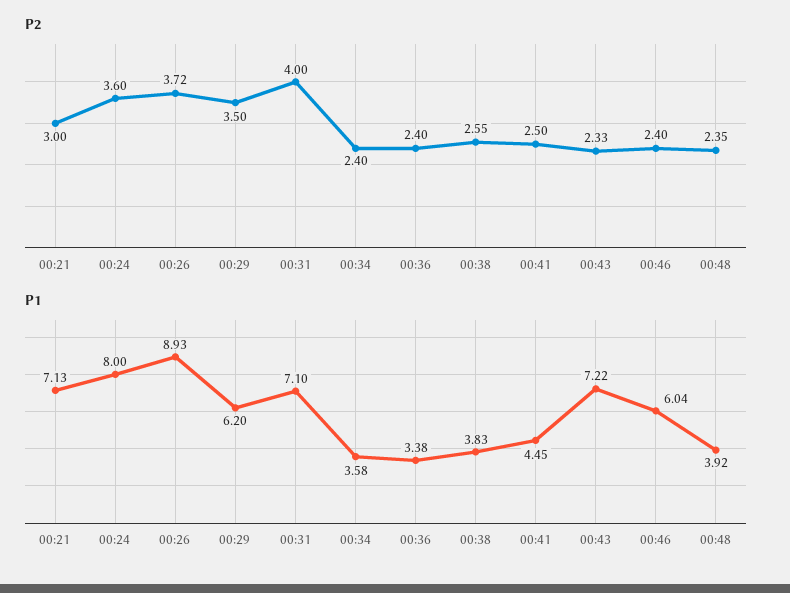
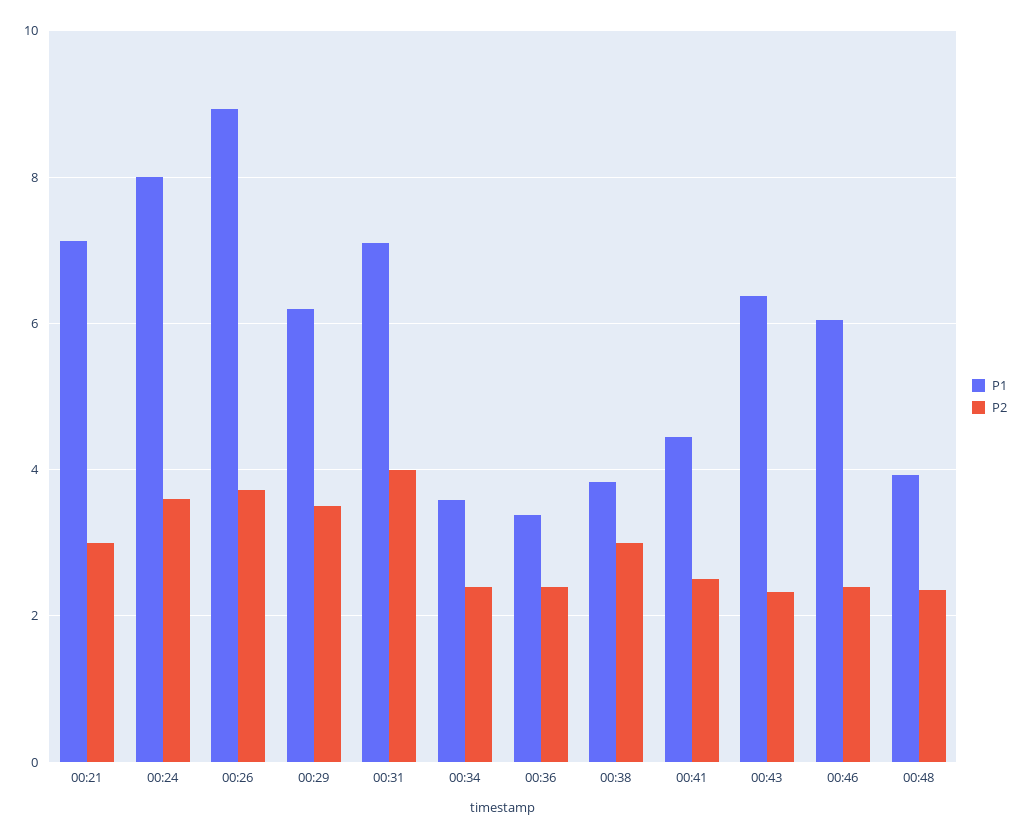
P2, 00:38: 2.55 -> 3
P1, 00:43: 7.22 -> 6.4

